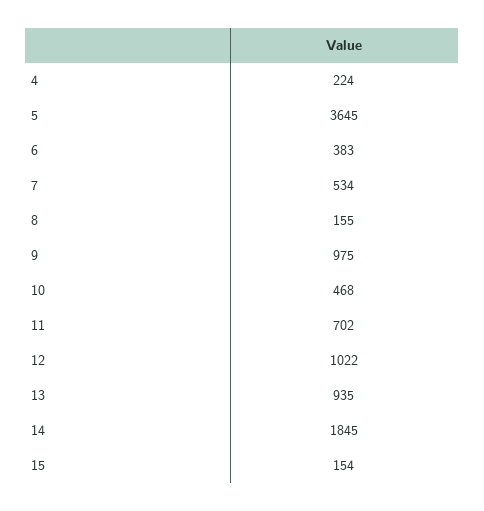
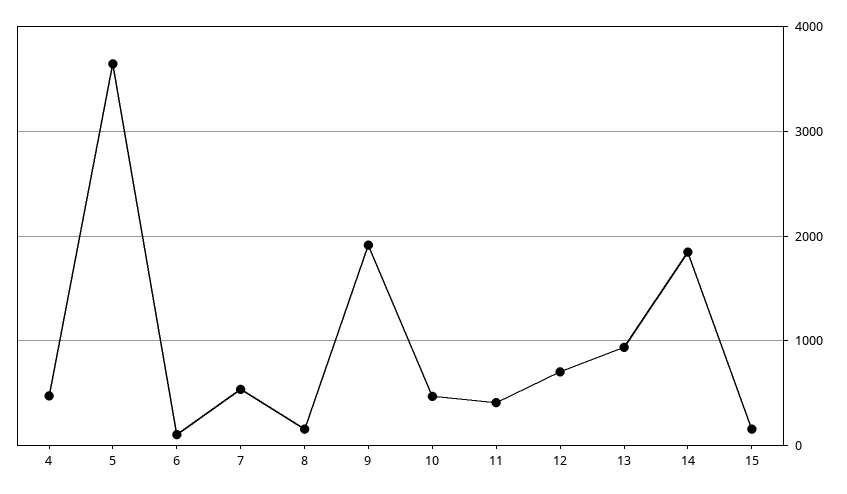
4: 224 -> 500
6: 383 -> 100
9: 975 -> 1900
11: 702 -> 400
12: 1022 -> 700

